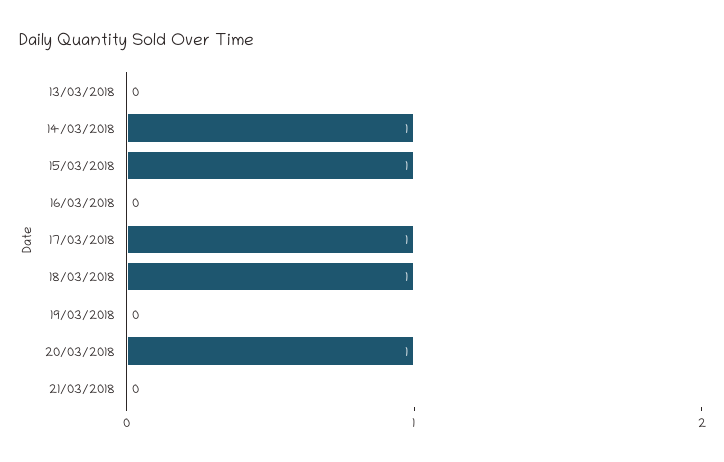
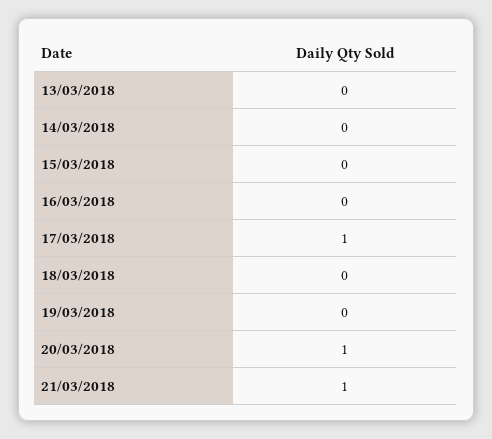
14/03/2018: 1 -> 0
15/03/2018: 1 -> 0
18/03/2018: 1 -> 0
21/03/2018: 0 -> 1

